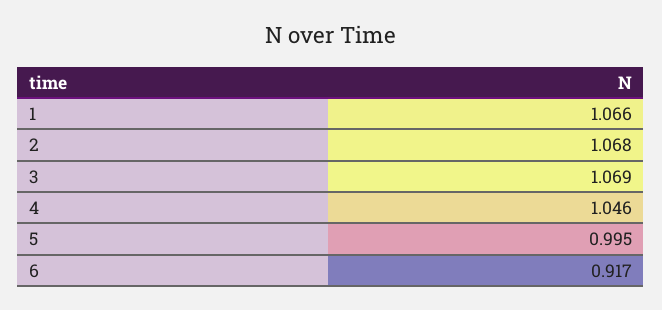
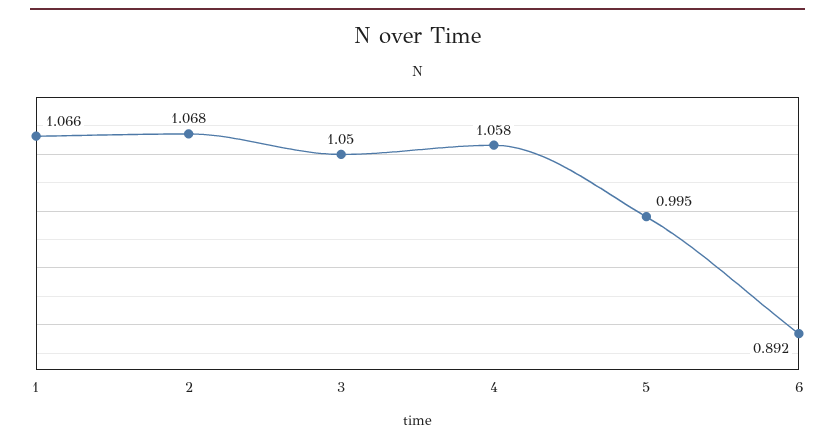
3: 1.069 -> 1.05
4: 1.046 -> 1.058
6: 0.917 -> 0.892

